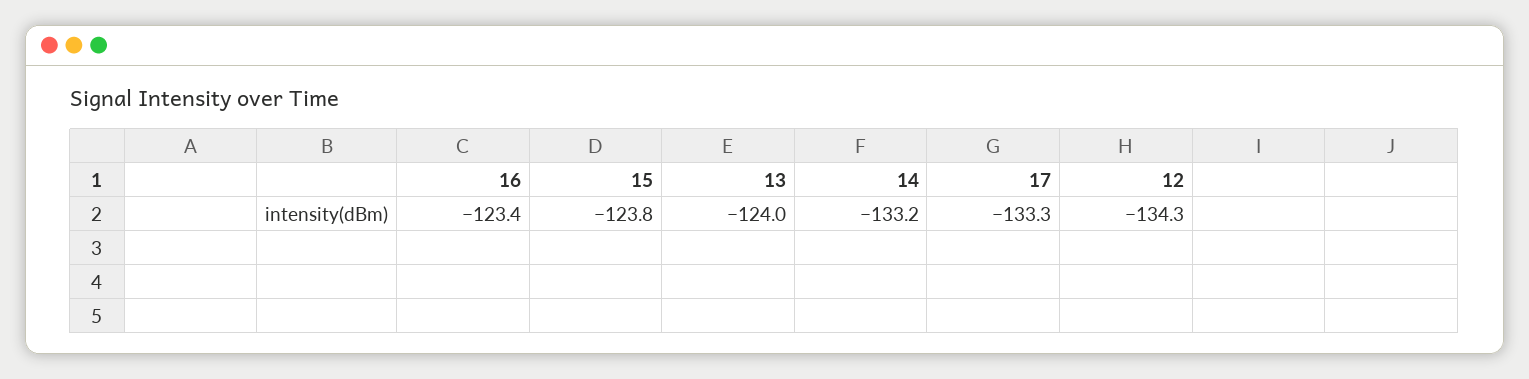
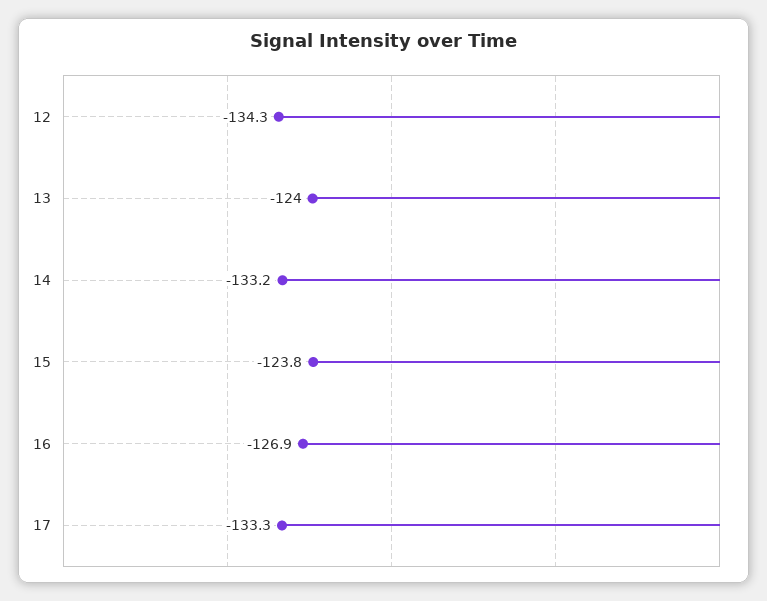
16: -123.4 -> -126.9

